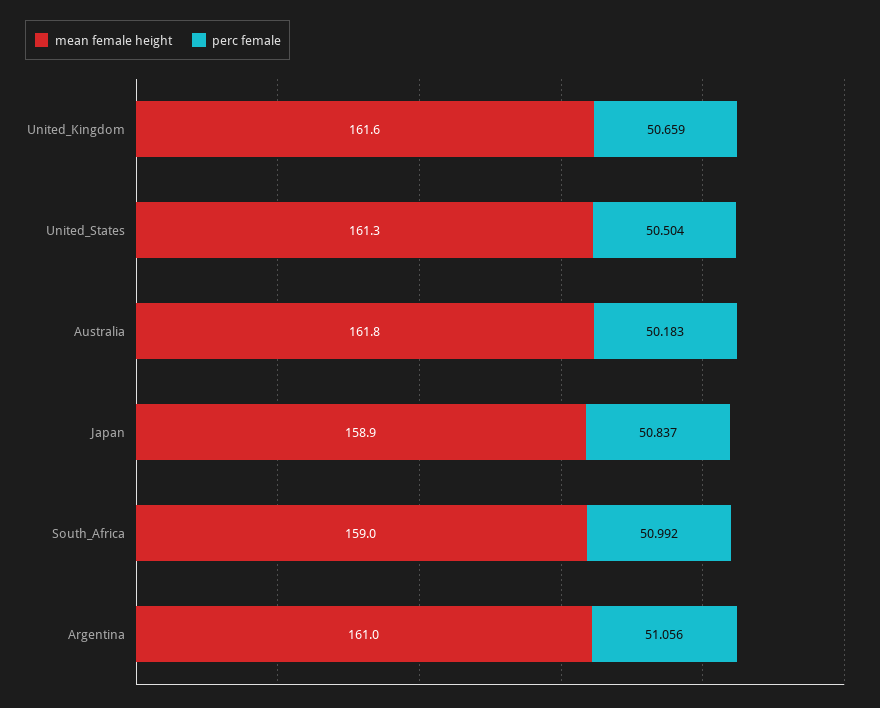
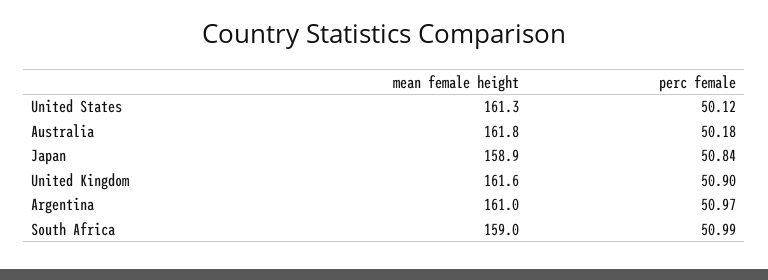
perc female, United_Kingdom: 50.659 -> 50.9
perc female, United_States: 50.504 -> 50.12
perc female, Argentina: 51.056 -> 50.97

